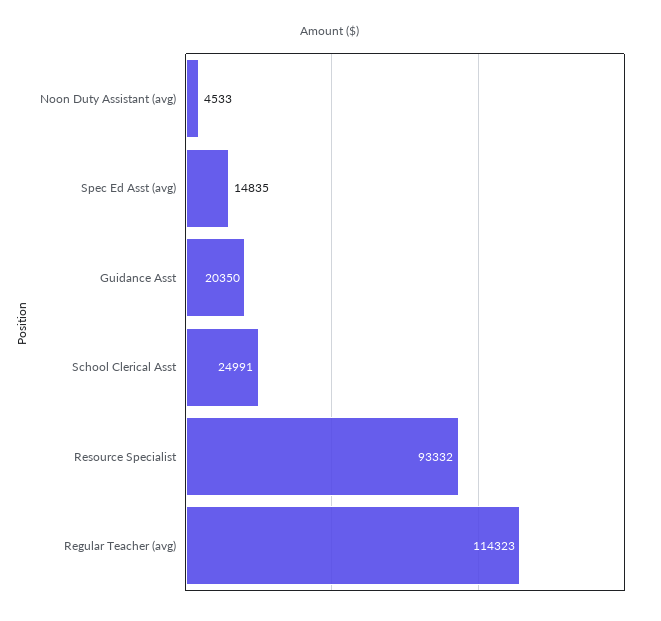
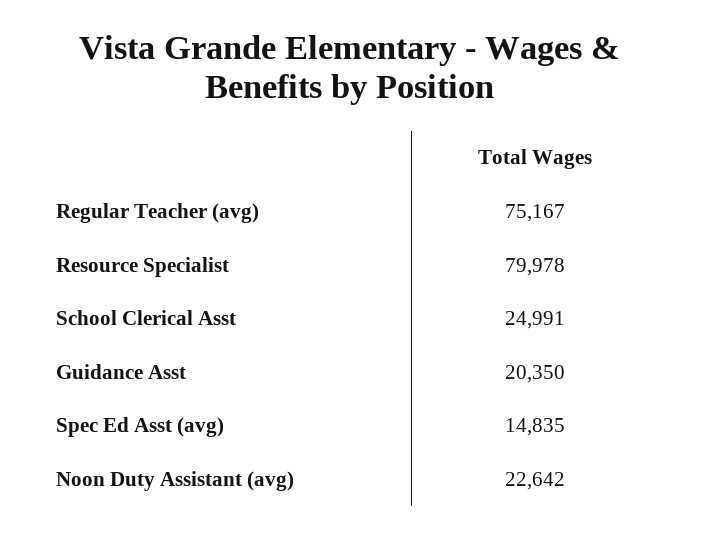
Noon Duty Assistant (avg): 4533 -> 22642
Resource Specialist: 93332 -> 79978
Regular Teacher (avg): 114323 -> 75167

